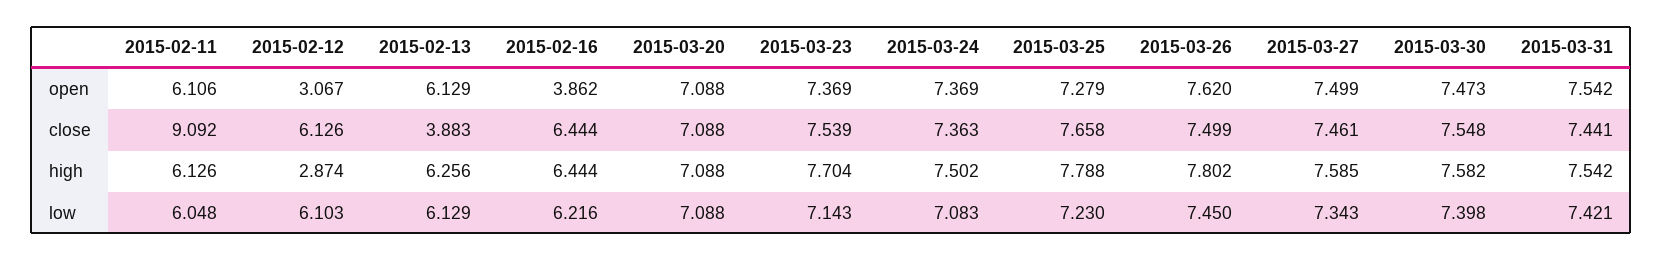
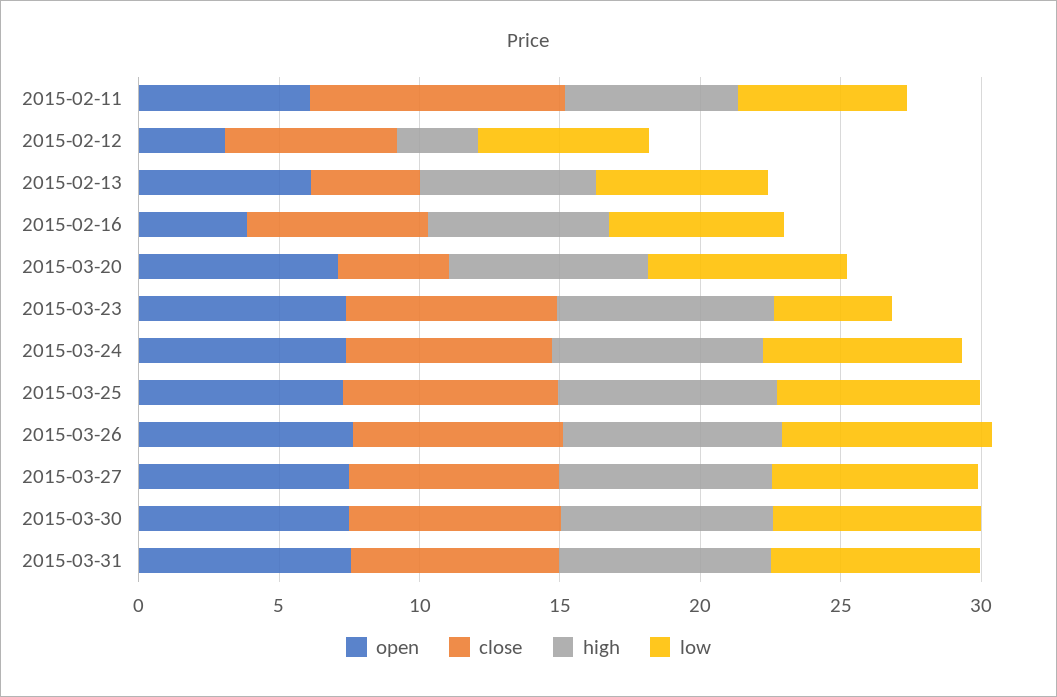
close, 2015-03-20: 7.088 -> 4
low, 2015-03-23: 7.143 -> 4

